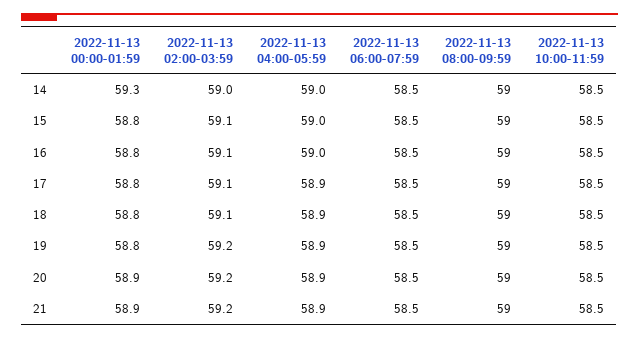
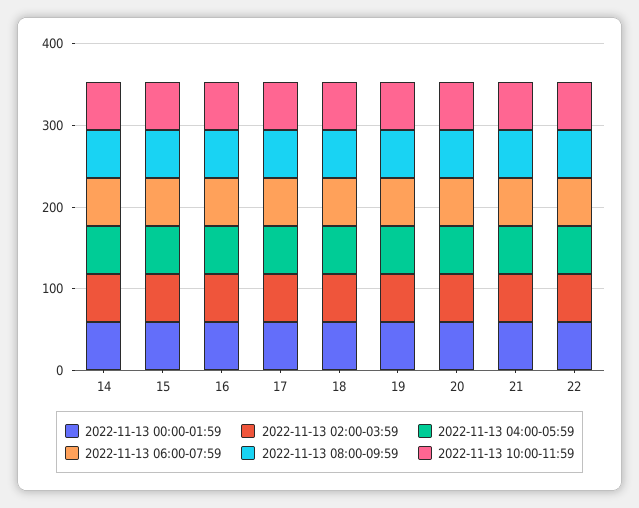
2022-11-13 00:00-01:59, 22: none -> 60
2022-11-13 02:00-03:59, 22: none -> 60
2022-11-13 04:00-05:59, 22: none -> 60
2022-11-13 06:00-07:59, 22: none -> 60
2022-11-13 08:00-09:59, 22: none -> 60
2022-11-13 10:00-11:59, 22: none -> 60

